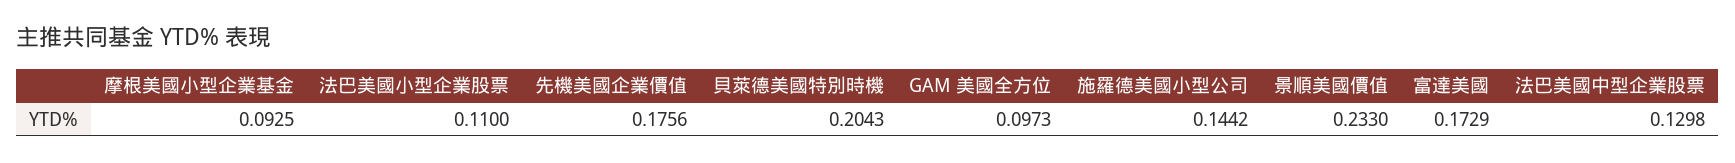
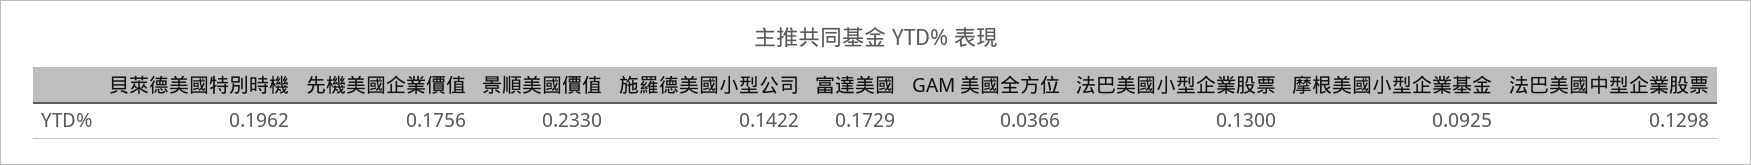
法巴美國小型企業股票: 0.11 -> 0.13
貝萊德美國特別時機: 0.2043 -> 0.1962
GAM 美國全方位: 0.0973 -> 0.0366
施羅德美國小型公司: 0.1442 -> 0.1422

